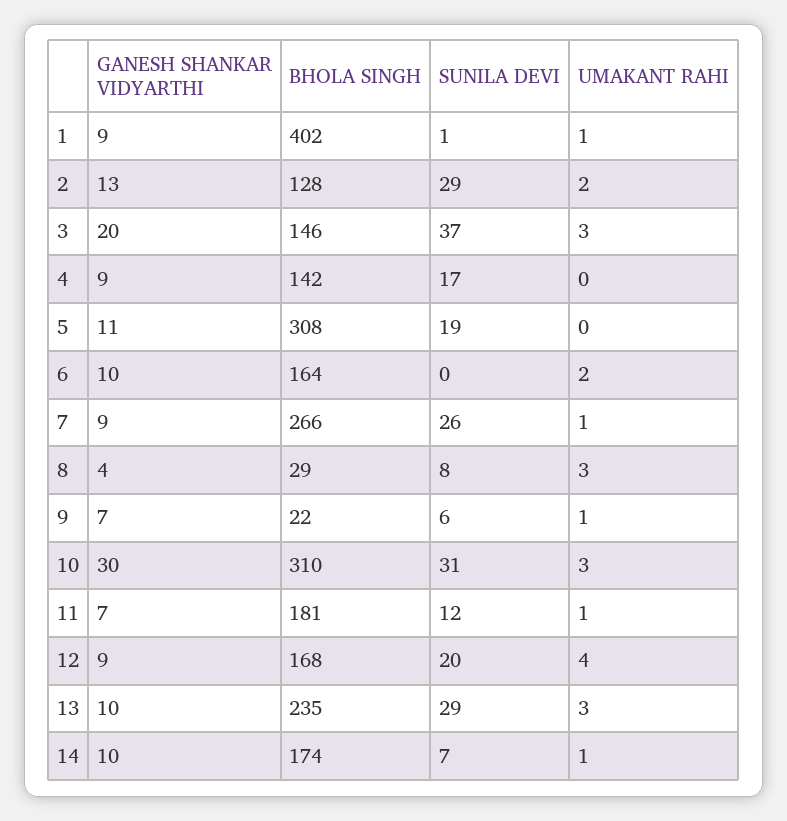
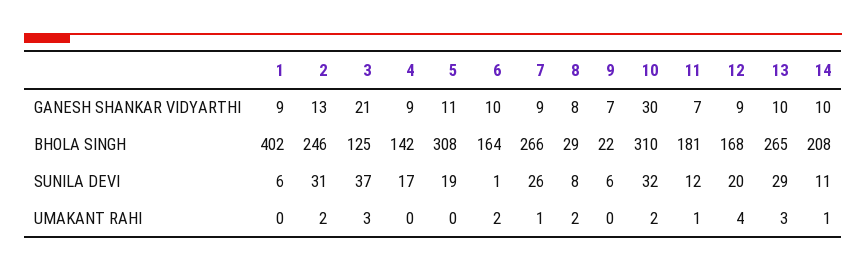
SUNILA DEVI, 1: 1 -> 6
UMAKANT RAHI, 1: 1 -> 0
BHOLA SINGH, 2: 128 -> 246
SUNILA DEVI, 2: 29 -> 31
GANESH SHANKAR VIDYARTHI, 3: 20 -> 21
BHOLA SINGH, 3: 146 -> 125
SUNILA DEVI, 6: 0 -> 1
GANESH SHANKAR VIDYARTHI, 8: 4 -> 8
UMAKANT RAHI, 8: 3 -> 2
UMAKANT RAHI, 9: 1 -> 0
SUNILA DEVI, 10: 31 -> 32
UMAKANT RAHI, 10: 3 -> 2
BHOLA SINGH, 13: 235 -> 265
BHOLA SINGH, 14: 174 -> 208
SUNILA DEVI, 14: 7 -> 11

